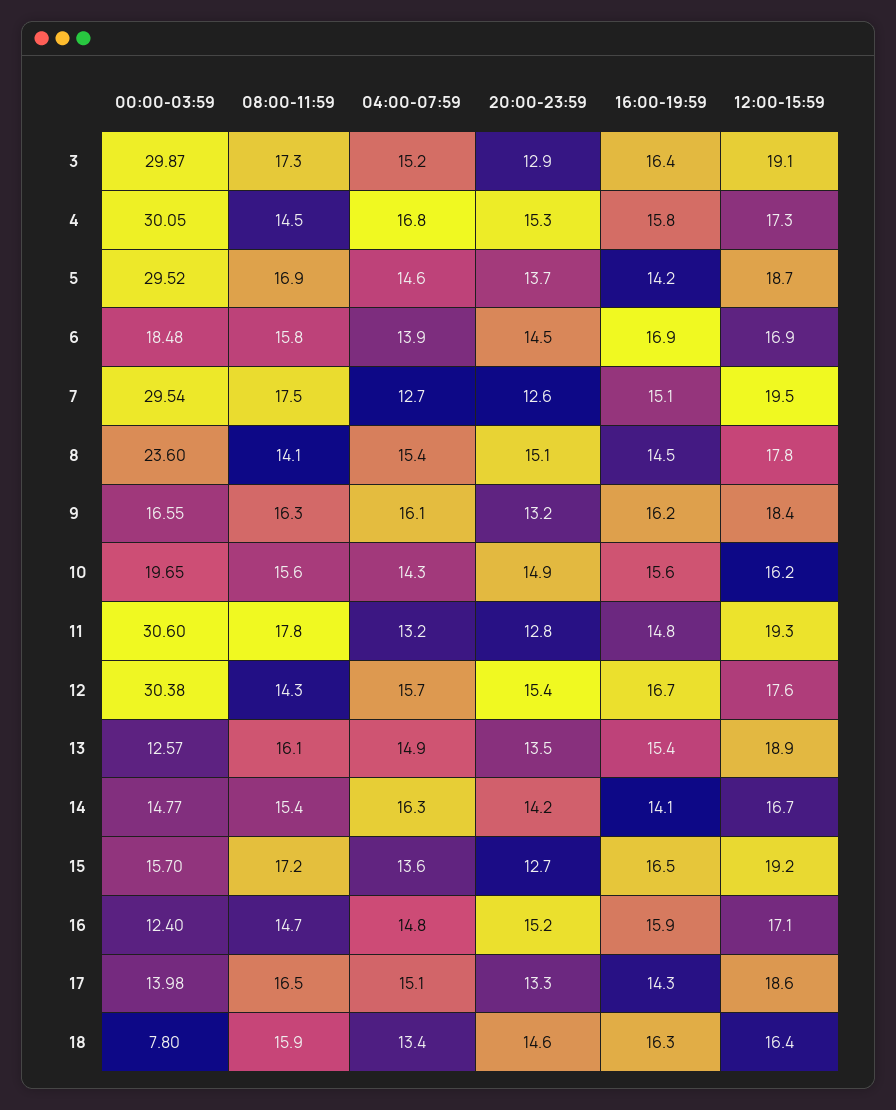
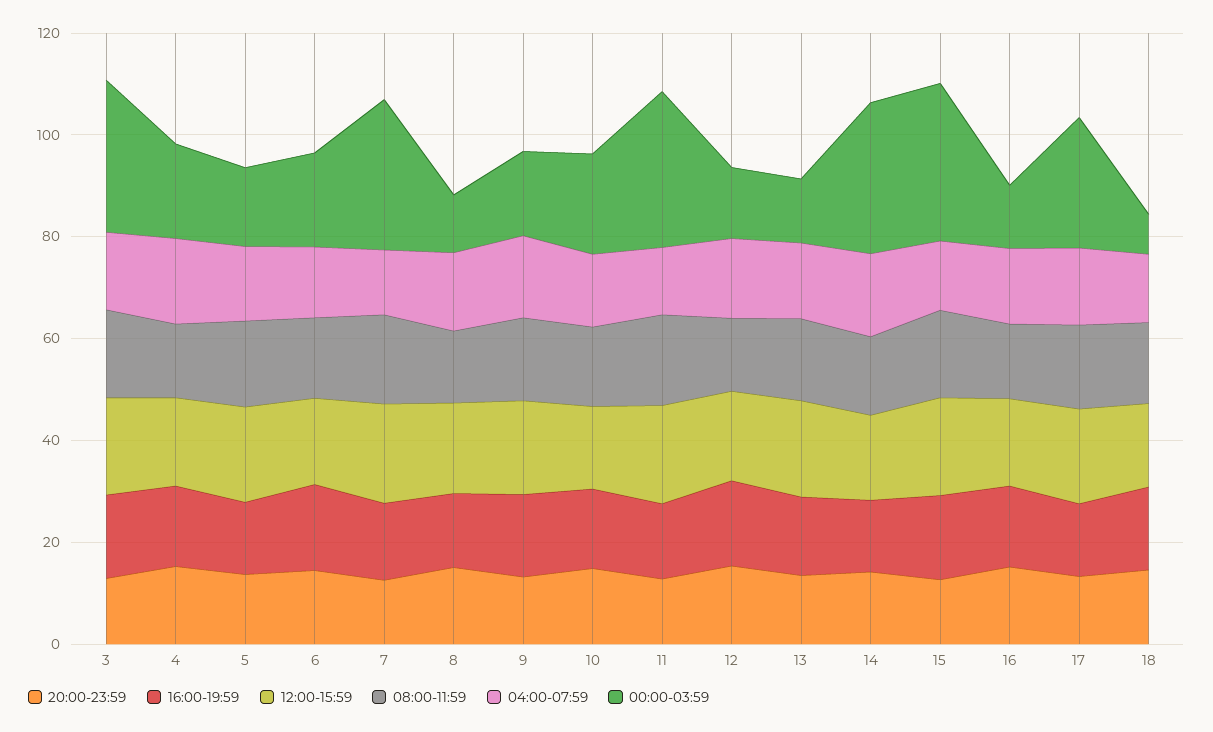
00:00-03:59, 4: 30.05 -> 20
00:00-03:59, 5: 29.52 -> 15
00:00-03:59, 8: 23.6 -> 10
00:00-03:59, 12: 30.38 -> 15
00:00-03:59, 14: 14.77 -> 30
00:00-03:59, 15: 15.7 -> 30
00:00-03:59, 17: 13.98 -> 25

